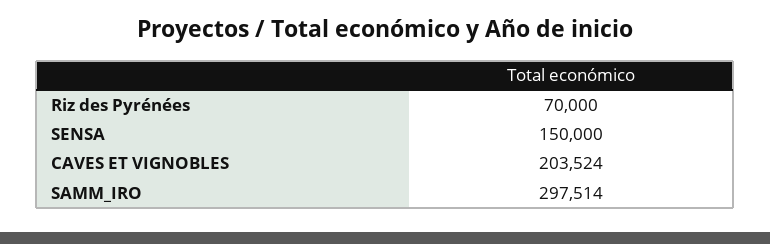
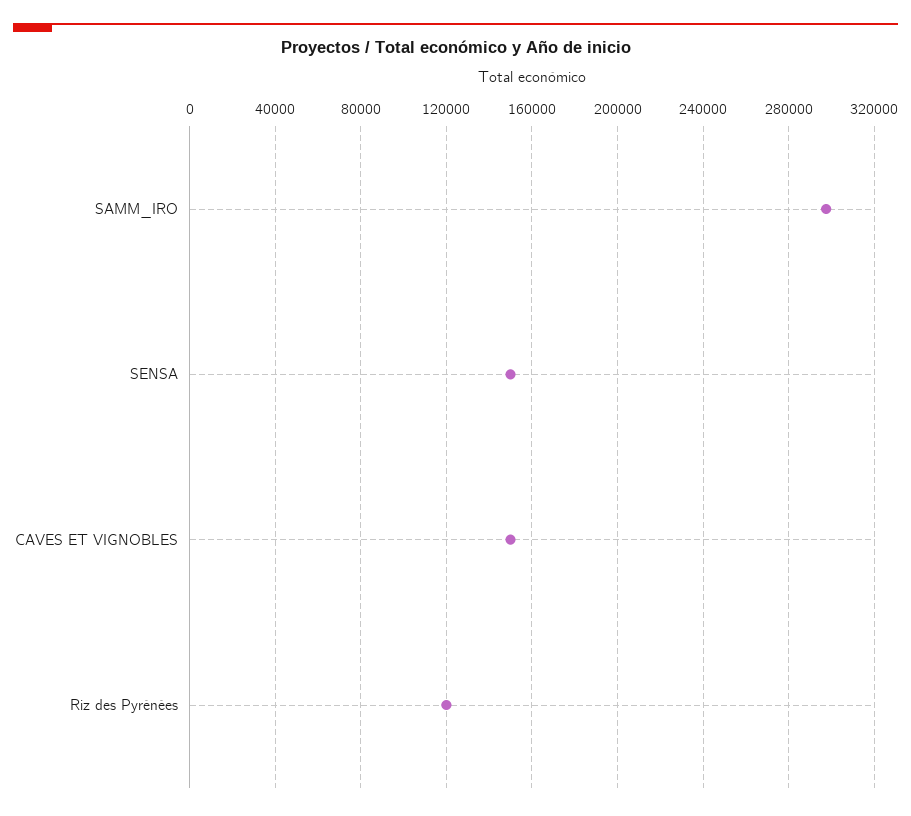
Riz des Pyrénées: 70000 -> 120000
CAVES ET VIGNOBLES: 203524 -> 150000

